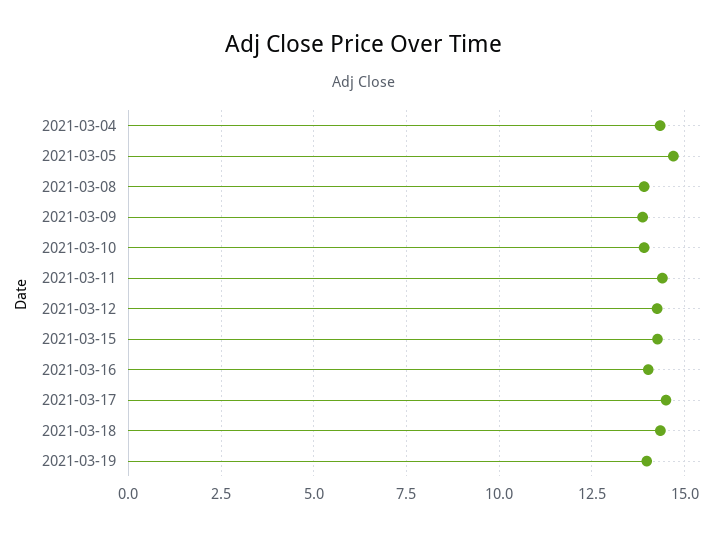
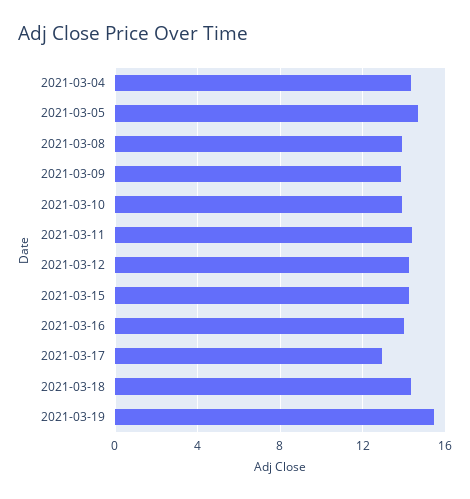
2021-03-17: 14.5 -> 13
2021-03-19: 14 -> 15.5

